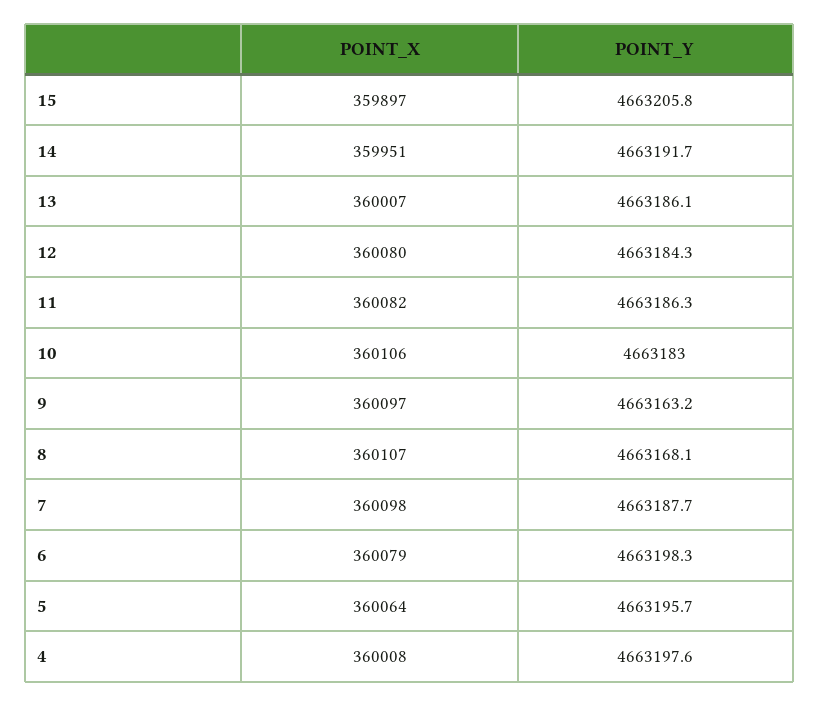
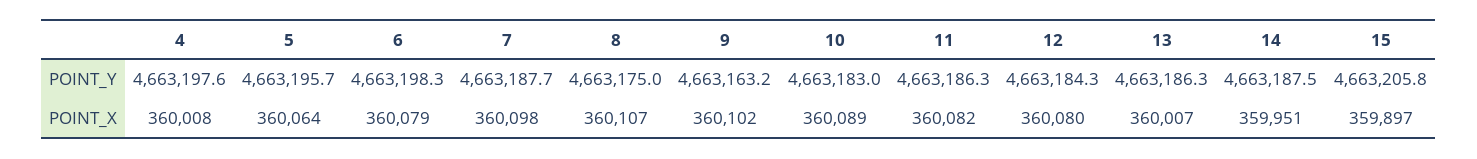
POINT_Y, 14: 4663191.7 -> 4663187.5
POINT_Y, 13: 4663186.1 -> 4663186.3
POINT_X, 10: 360106 -> 360089
POINT_X, 9: 360097 -> 360102
POINT_Y, 8: 4663168.1 -> 4663175

